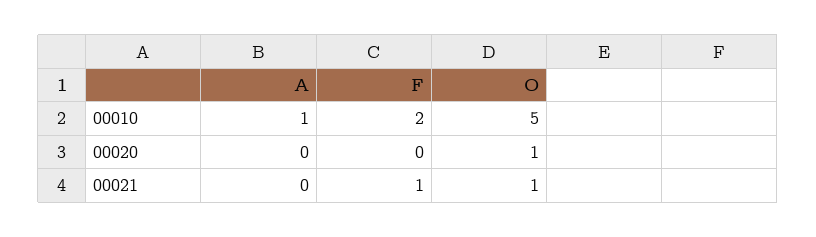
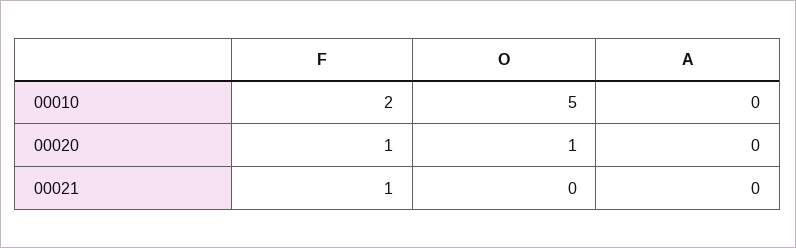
A, 00010: 1 -> 0
F, 00020: 0 -> 1
O, 00021: 1 -> 0

